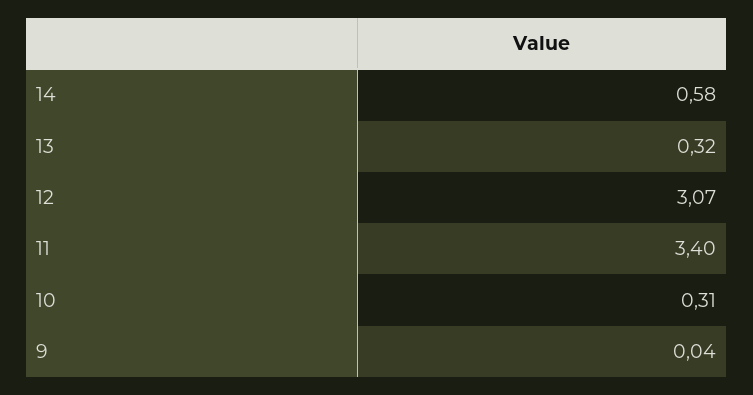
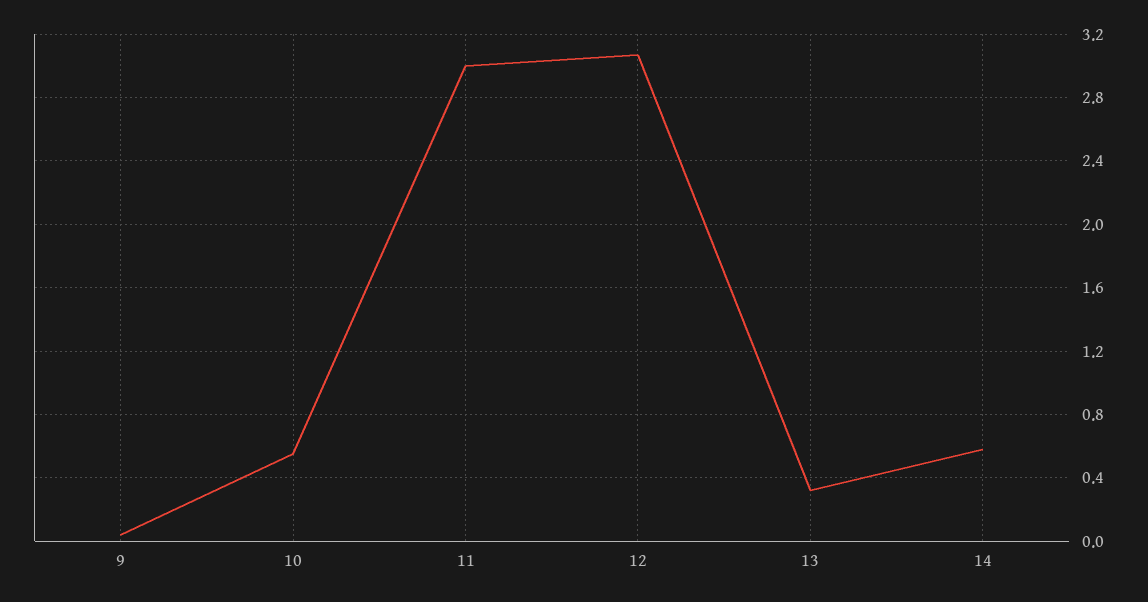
11: 3.4 -> 3
10: 0.31 -> 0.55

